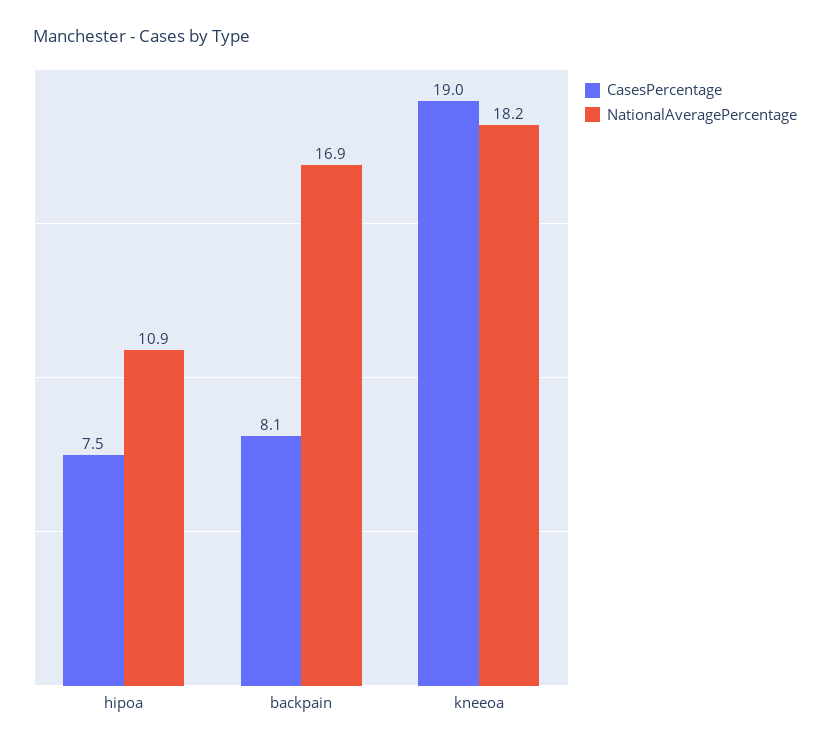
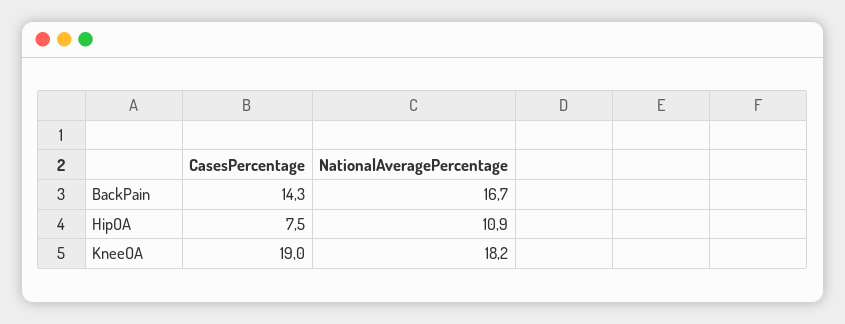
CasesPercentage, backpain: 8.1 -> 14.3
NationalAveragePercentage, backpain: 16.9 -> 16.7

